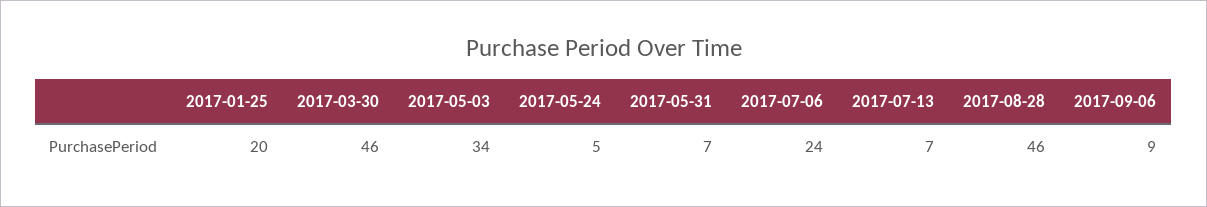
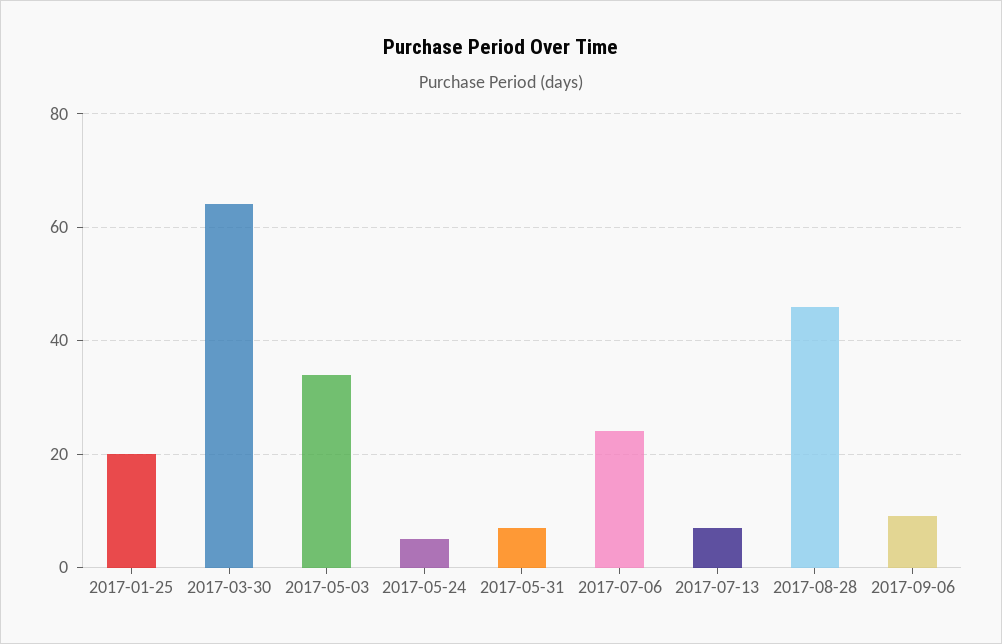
2017-03-30: 46 -> 65

